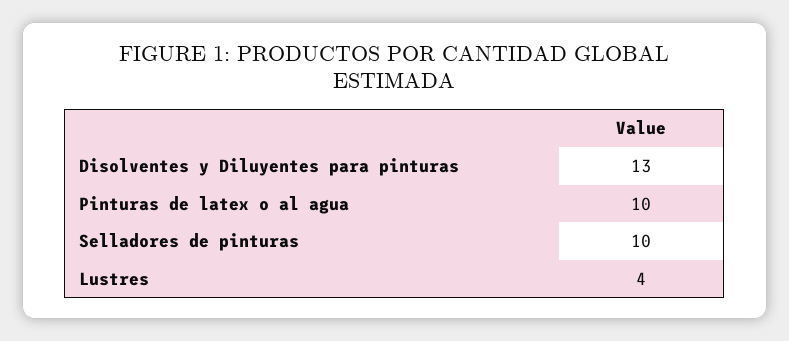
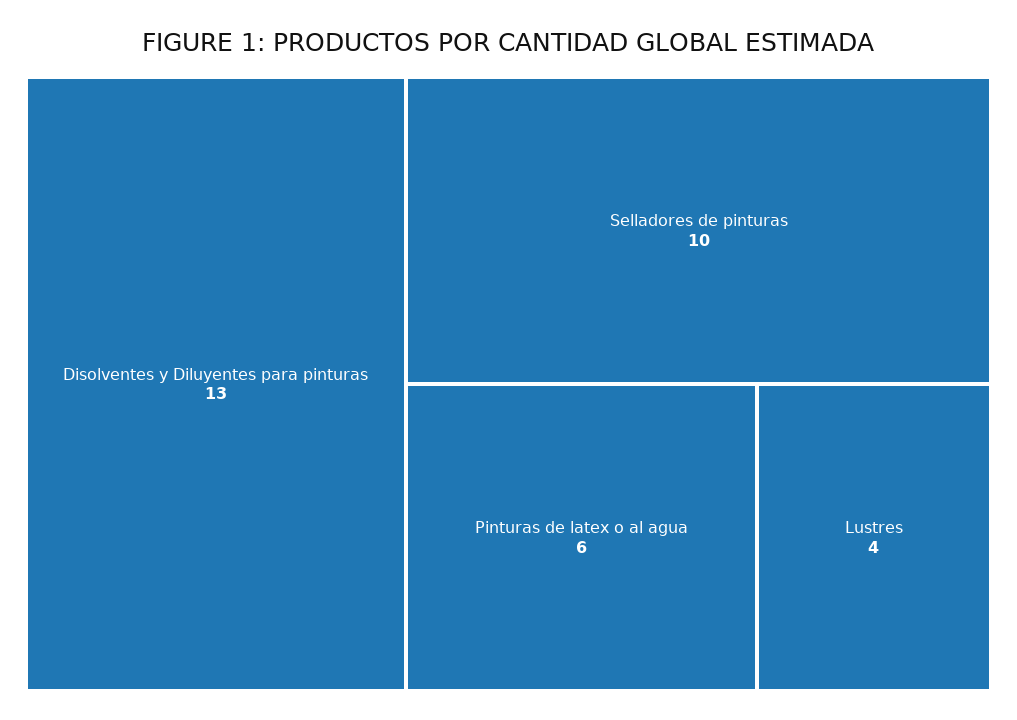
Pinturas de latex o al agua: 10 -> 6

